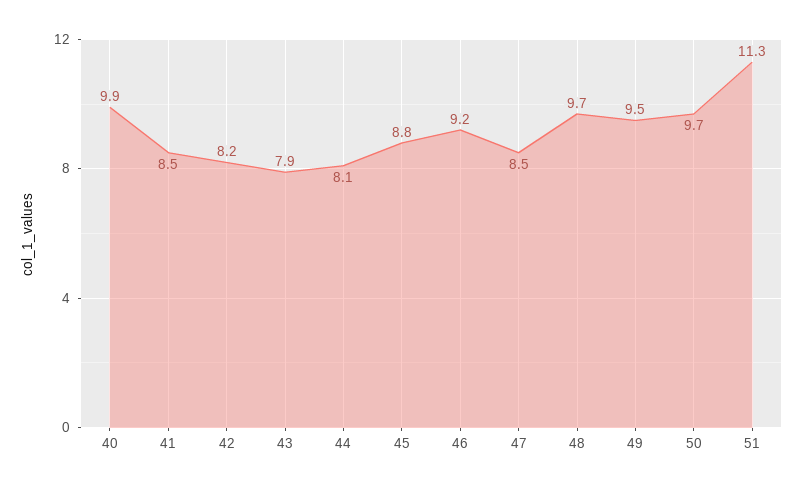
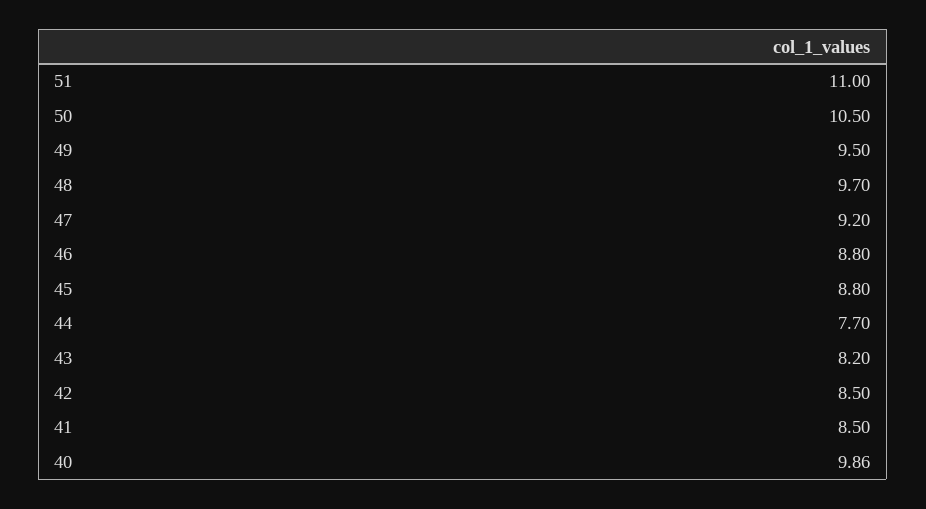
42: 8.2 -> 8.5
43: 7.9 -> 8.2
44: 8.1 -> 7.7
46: 9.2 -> 8.8
47: 8.5 -> 9.2
50: 9.7 -> 10.5
51: 11.3 -> 11

